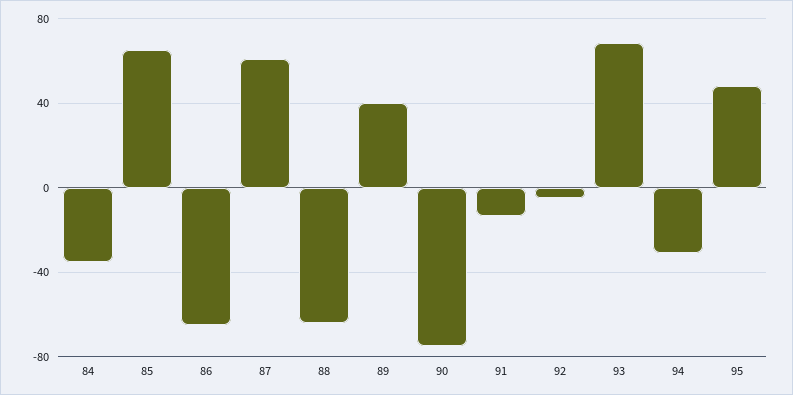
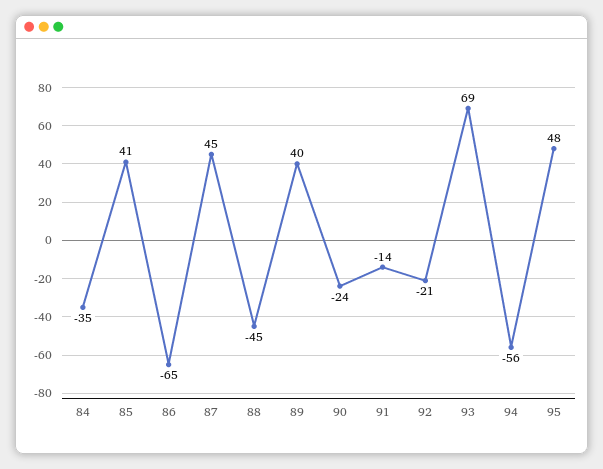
85: 65 -> 41
87: 60 -> 45
88: -65 -> -45
90: -75 -> -24
92: -5 -> -21
94: -30 -> -56

